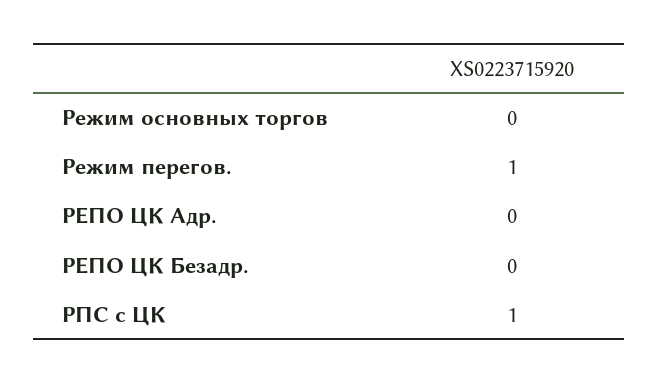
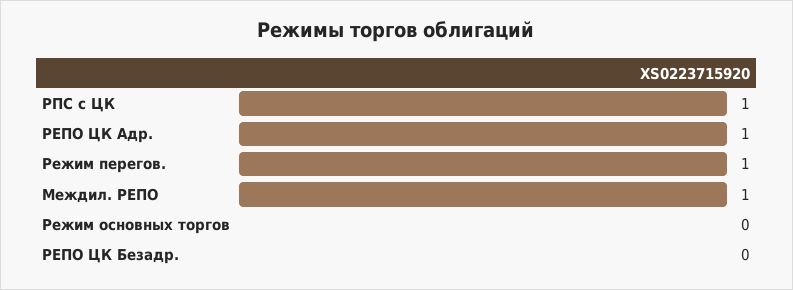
РЕПО ЦК Адр.: 0 -> 1
Междил. РЕПО: none -> 1

